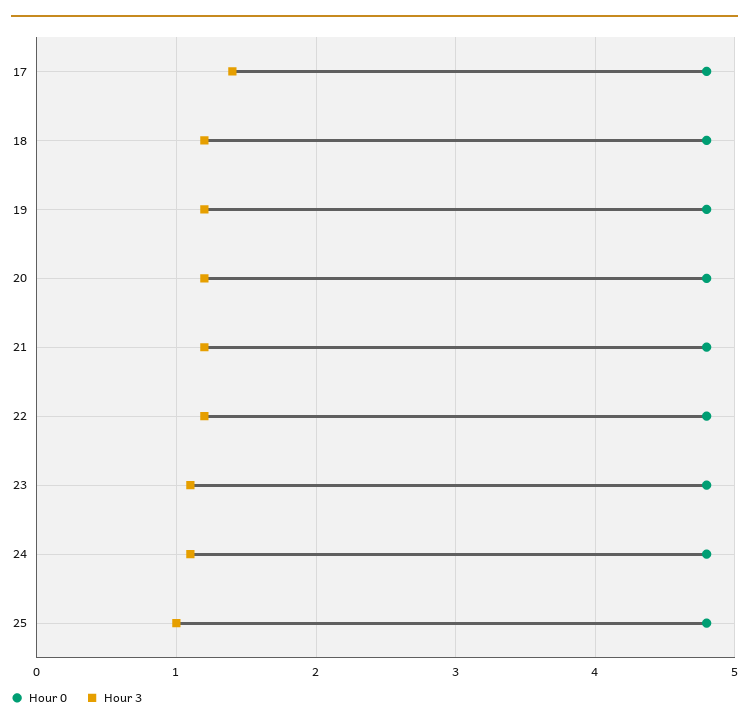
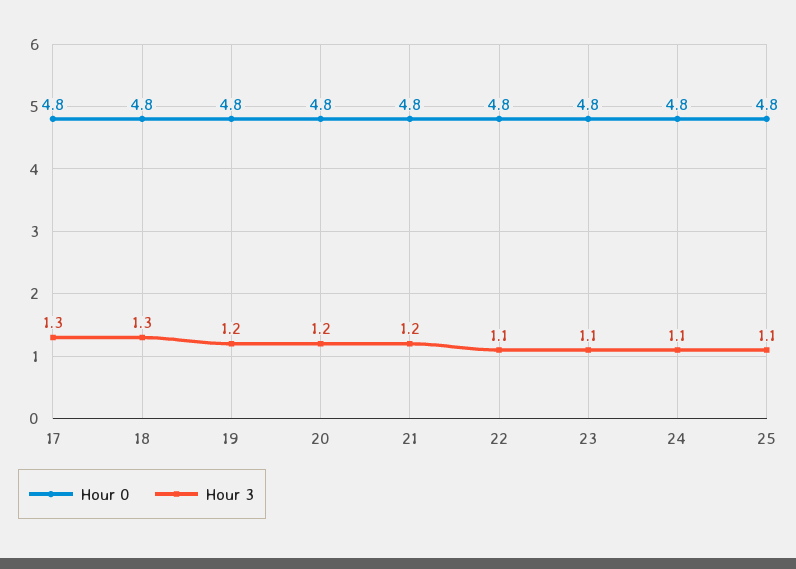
Hour 3, 17: 1.4 -> 1.3
Hour 3, 18: 1.2 -> 1.3
Hour 3, 22: 1.2 -> 1.1
Hour 3, 25: 1 -> 1.1

